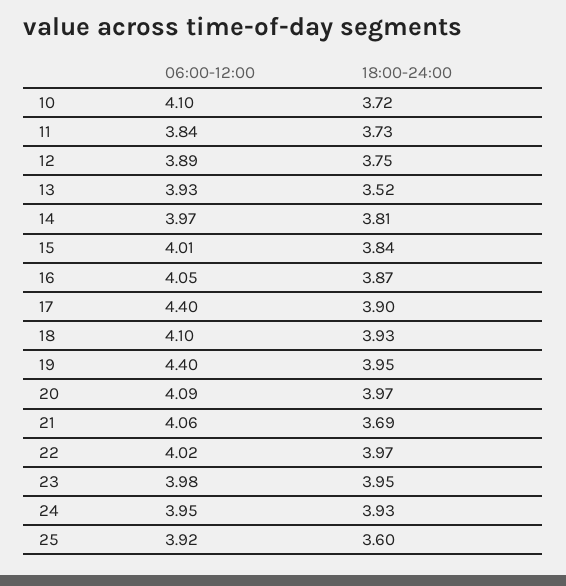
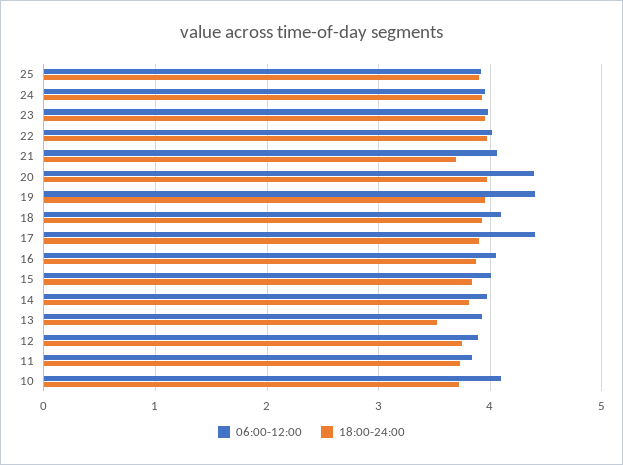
06:00-12:00, 20: 4.09 -> 4.4
18:00-24:00, 25: 3.6 -> 3.9

